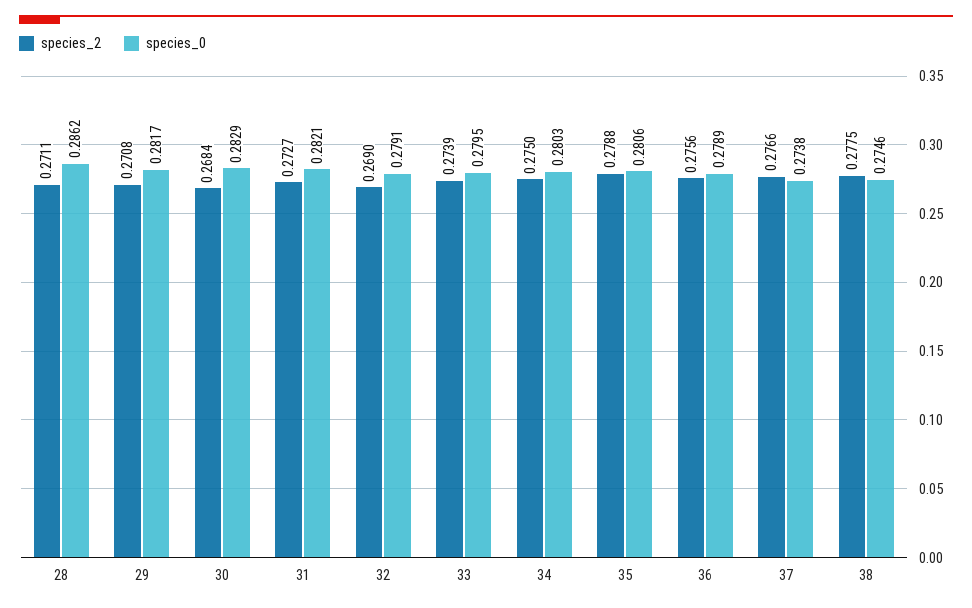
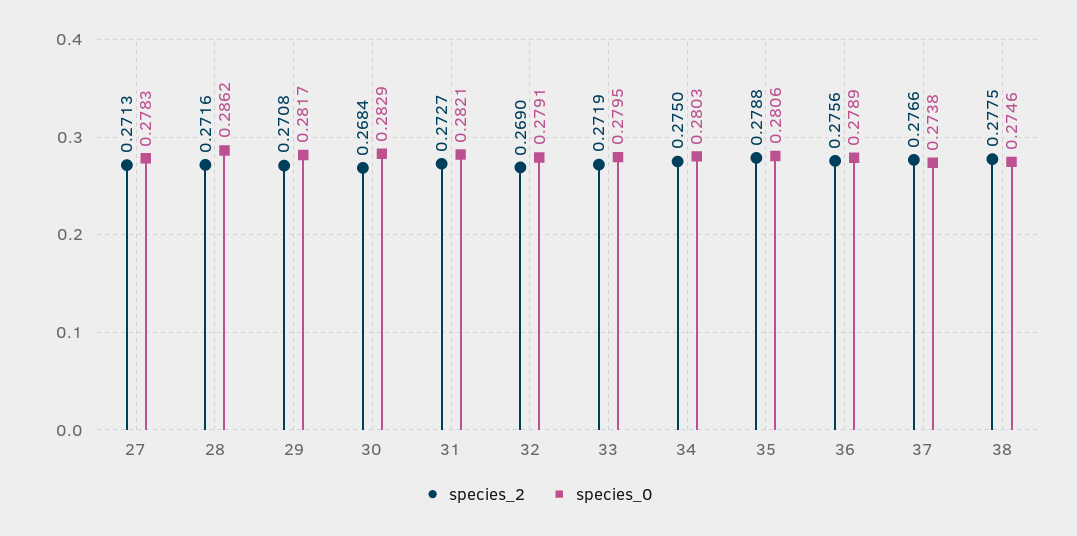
species_2, 28: 0.2711 -> 0.2716
species_2, 33: 0.2739 -> 0.2719
species_2, 27: none -> 0.2713
species_0, 27: none -> 0.2783

